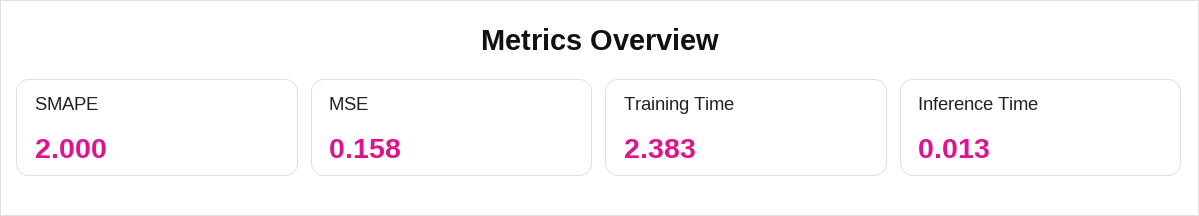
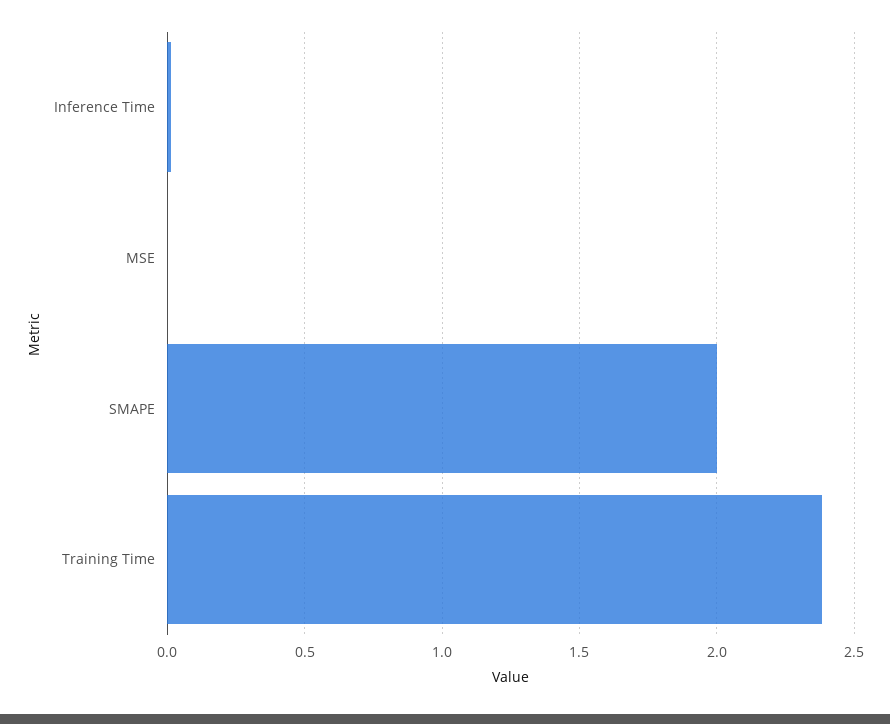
MSE: 0.158 -> 0

